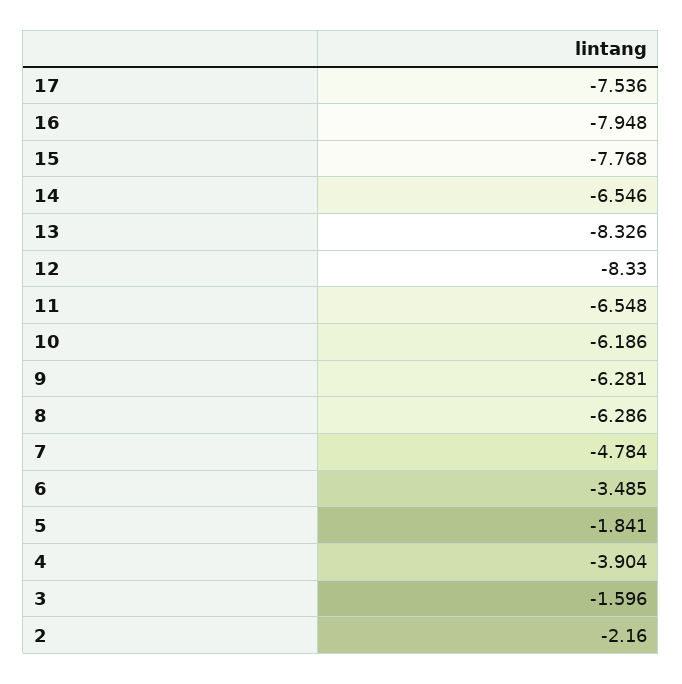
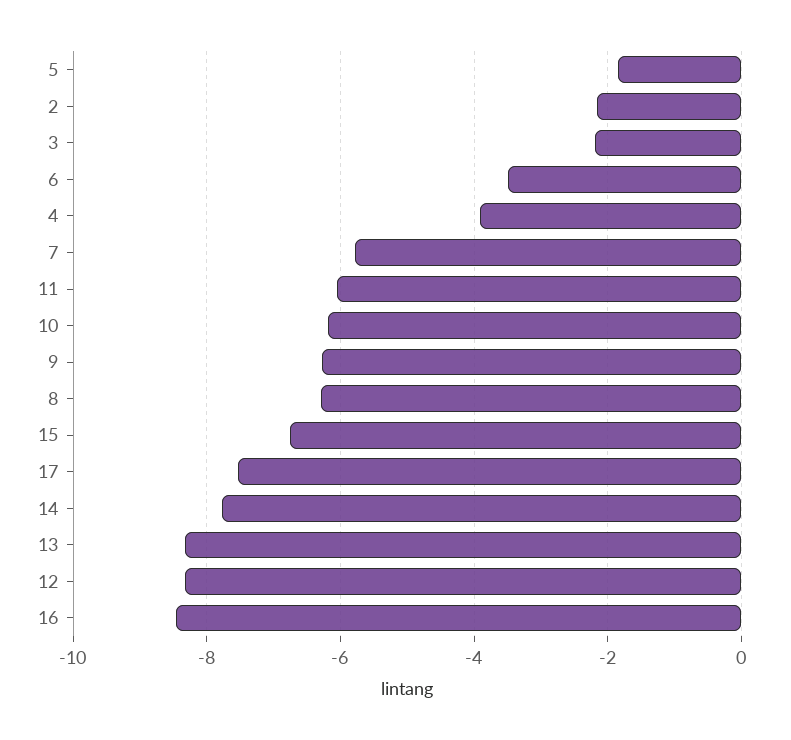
16: -7.948 -> -8.4
15: -7.768 -> -6.8
14: -6.546 -> -7.8
11: -6.548 -> -6
7: -4.784 -> -5.8
3: -1.596 -> -2.2

